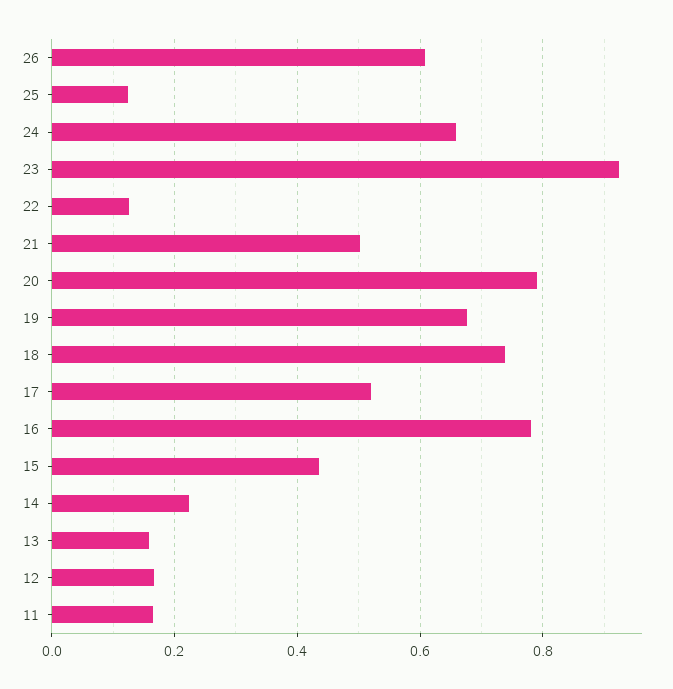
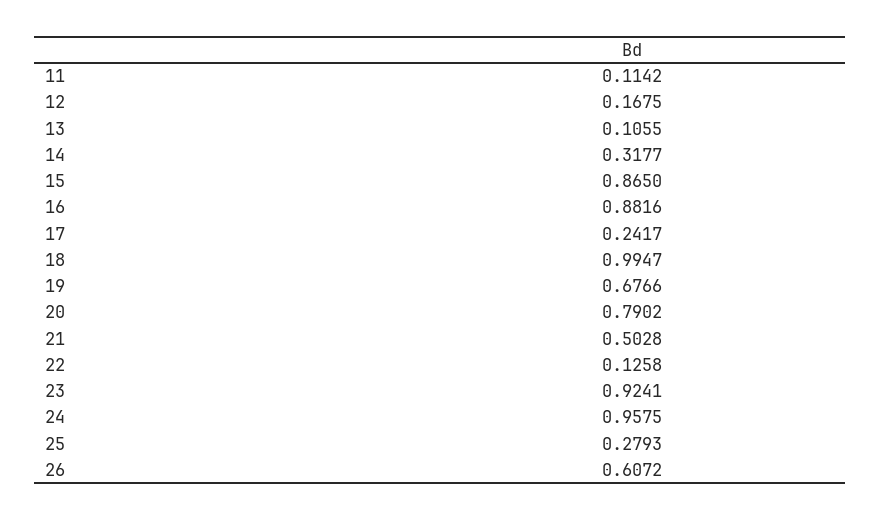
25: 0.12 -> 0.2793
24: 0.66 -> 0.9575
18: 0.74 -> 0.9947
17: 0.52 -> 0.2417
16: 0.78 -> 0.8816
15: 0.44 -> 0.865
14: 0.22 -> 0.3177
13: 0.16 -> 0.1055
11: 0.16 -> 0.1142

